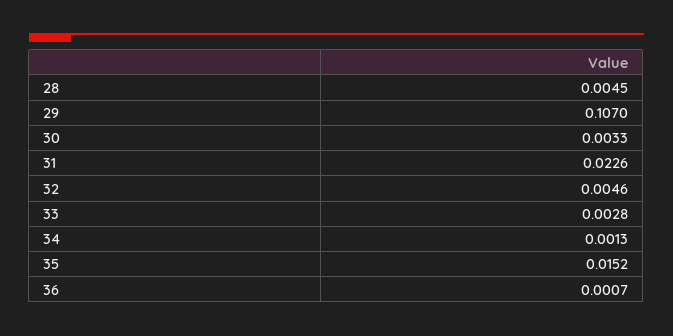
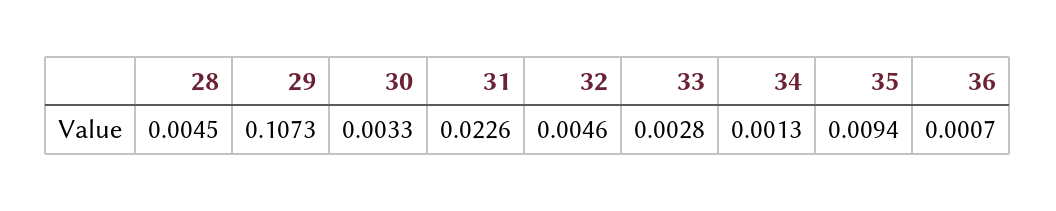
29: 0.107 -> 0.1073
35: 0.0152 -> 0.0094

